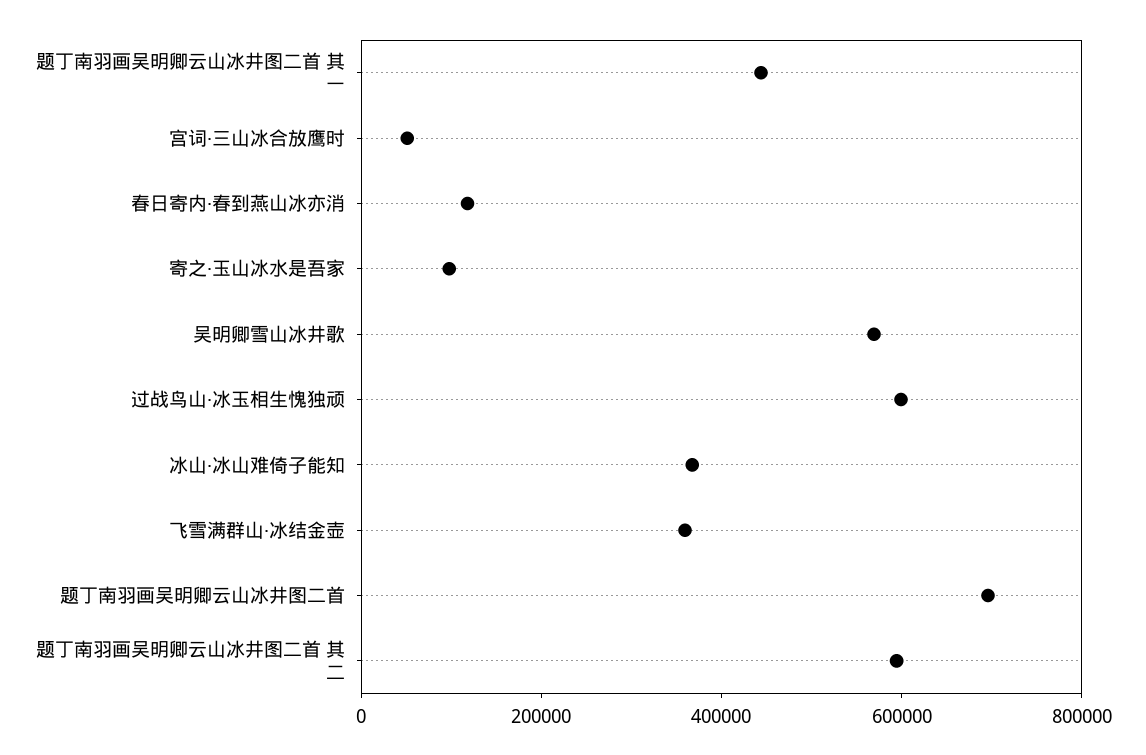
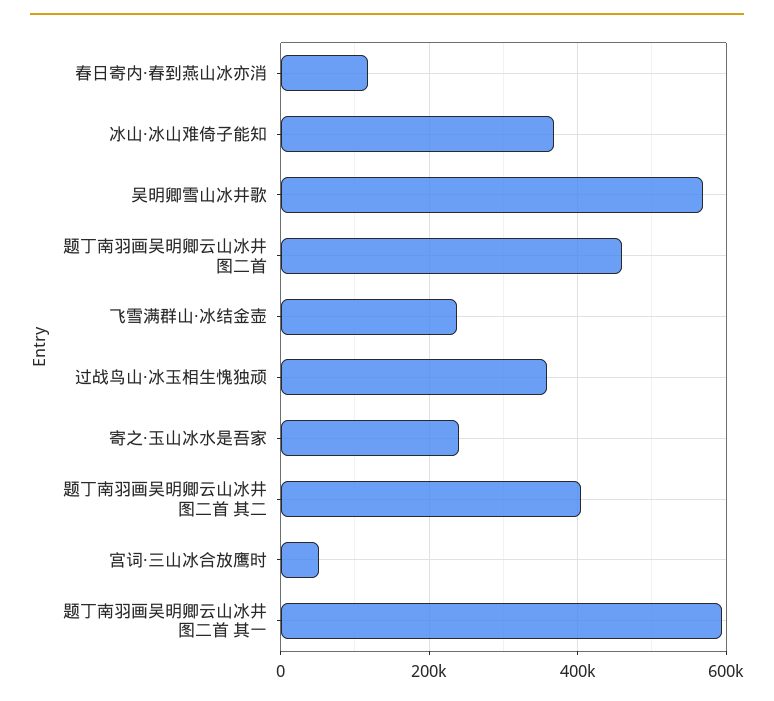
题丁南羽画吴明卿云山冰井图二首 其一: 450000 -> 600000
寄之·玉山冰水是吾家: 100000 -> 240000
过战鸟山·冰玉相生愧独顽: 600000 -> 360000
飞雪满群山·冰结金壶: 350000 -> 240000
题丁南羽画吴明卿云山冰井图二首: 700000 -> 460000
题丁南羽画吴明卿云山冰井图二首 其二: 600000 -> 400000

